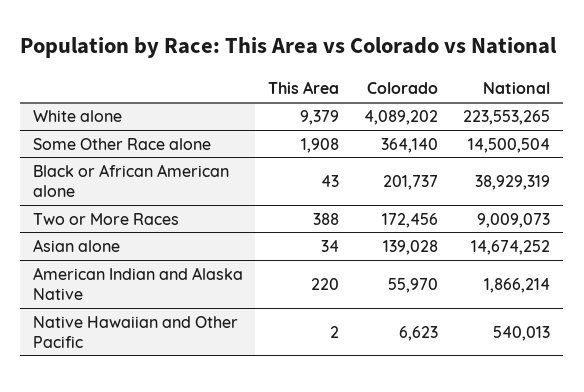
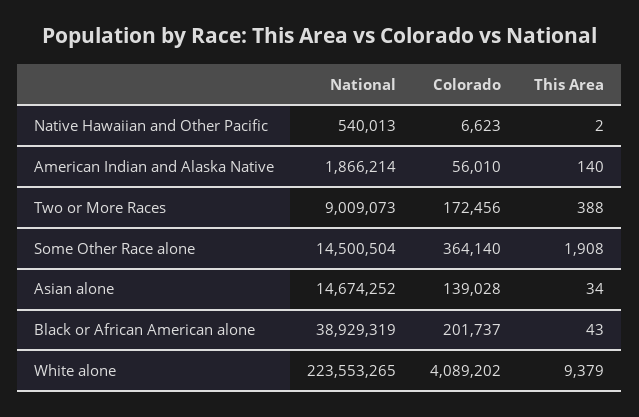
This Area, American Indian and Alaska Native: 220 -> 140
Colorado, American Indian and Alaska Native: 55970 -> 56010

